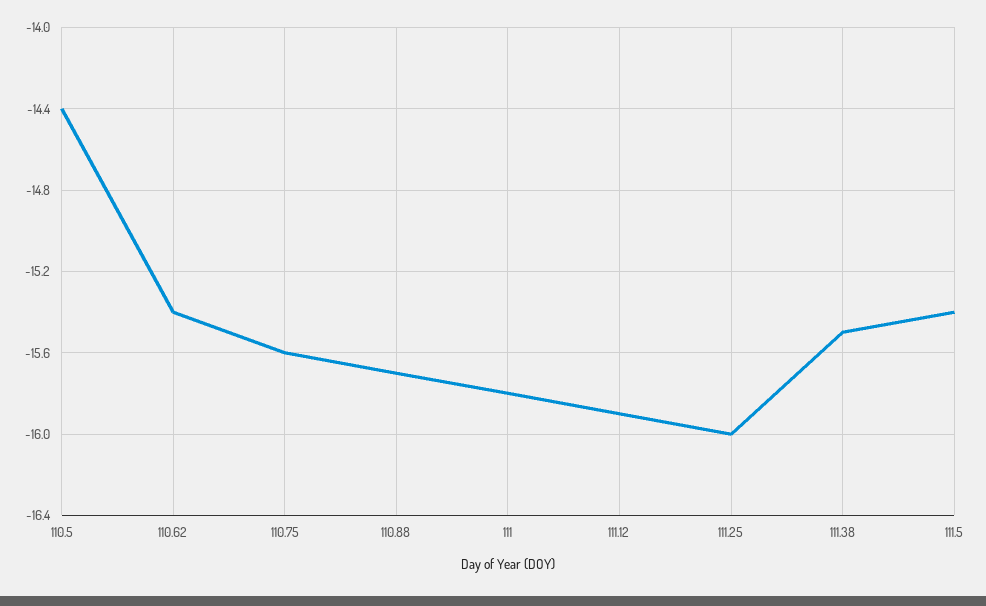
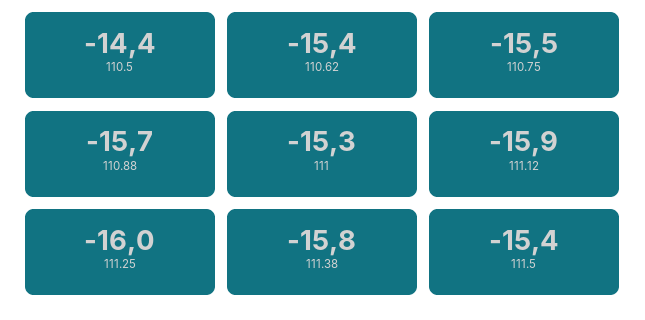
110.75: -15.6 -> -15.5
111: -15.8 -> -15.3
111.38: -15.5 -> -15.8

